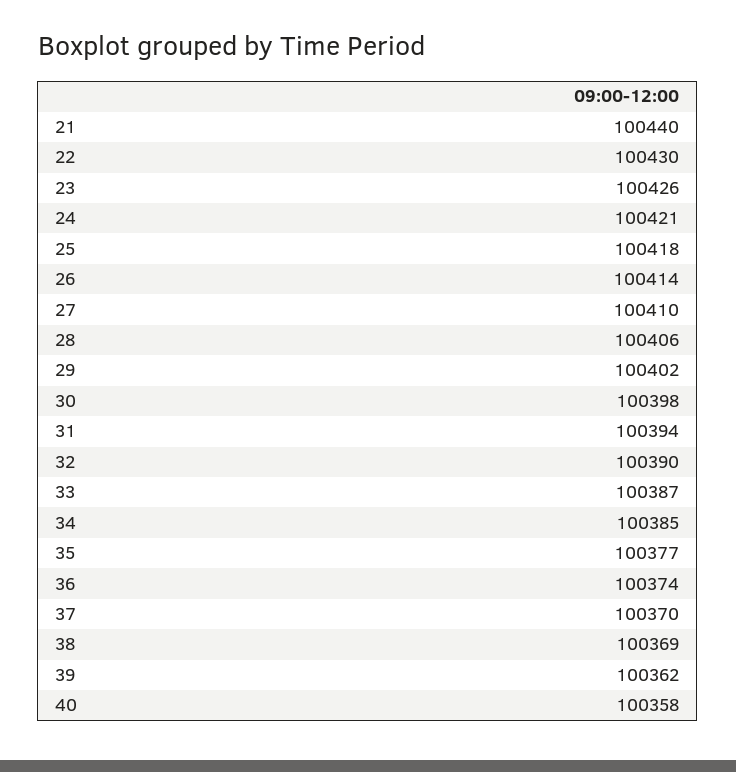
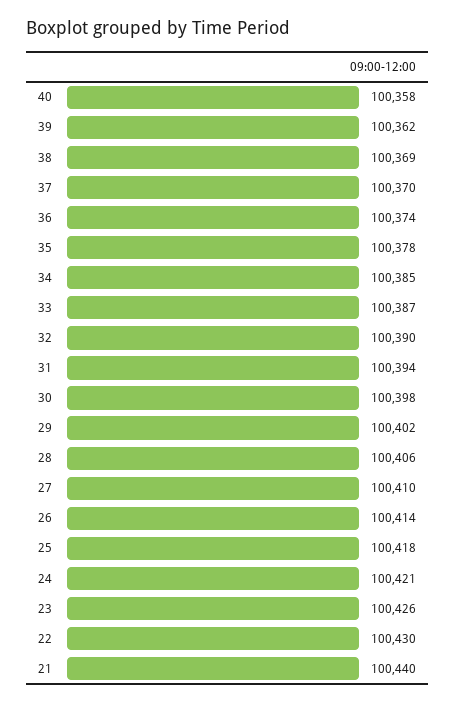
35: 100377 -> 100378

